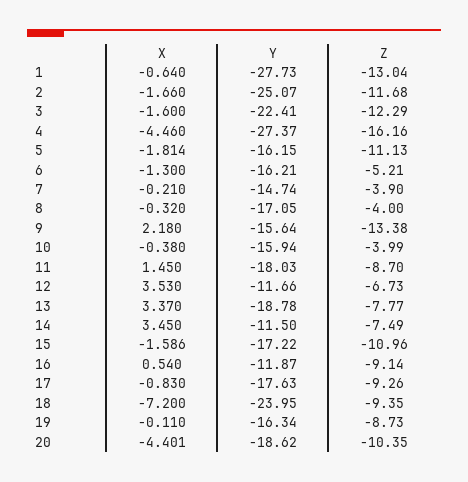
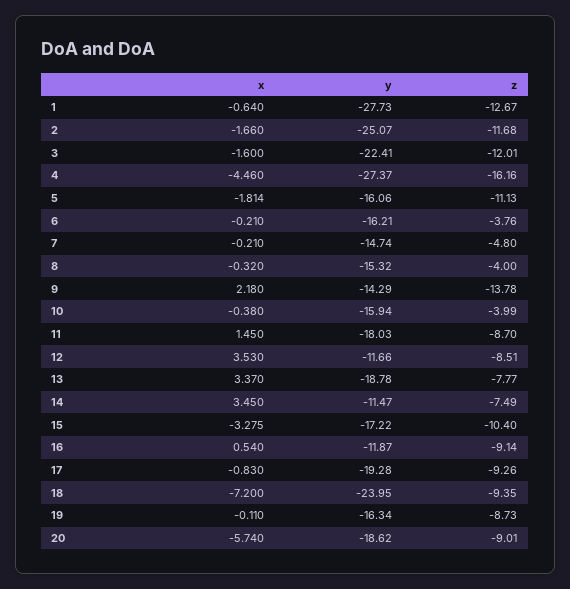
Z, 1: -13.04 -> -12.67
Z, 3: -12.29 -> -12.01
Y, 5: -16.15 -> -16.06
X, 6: -1.3 -> -0.21
Z, 6: -5.21 -> -3.76
Z, 7: -3.9 -> -4.8
Y, 8: -17.05 -> -15.32
Y, 9: -15.64 -> -14.29
Z, 9: -13.38 -> -13.78
Z, 12: -6.73 -> -8.51
Y, 14: -11.5 -> -11.47
X, 15: -1.586 -> -3.275
Z, 15: -10.96 -> -10.4
Y, 17: -17.63 -> -19.28
X, 20: -4.401 -> -5.74
Z, 20: -10.35 -> -9.01

